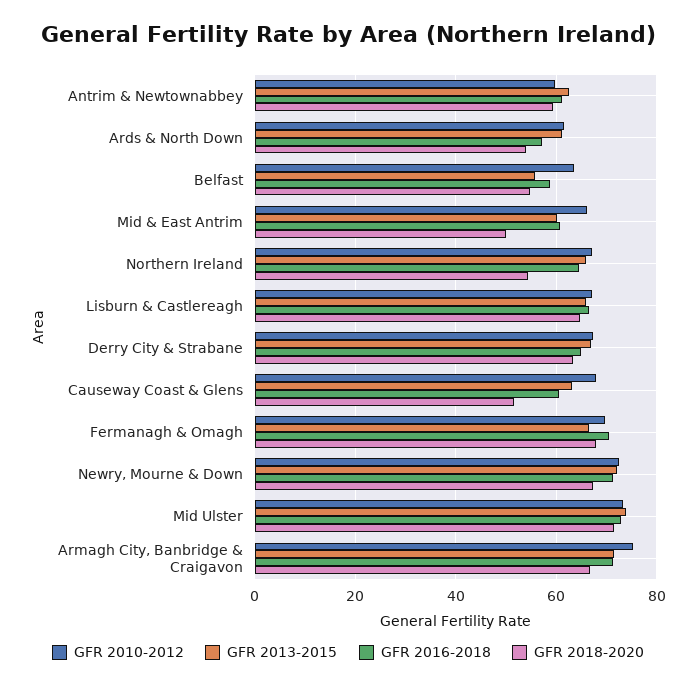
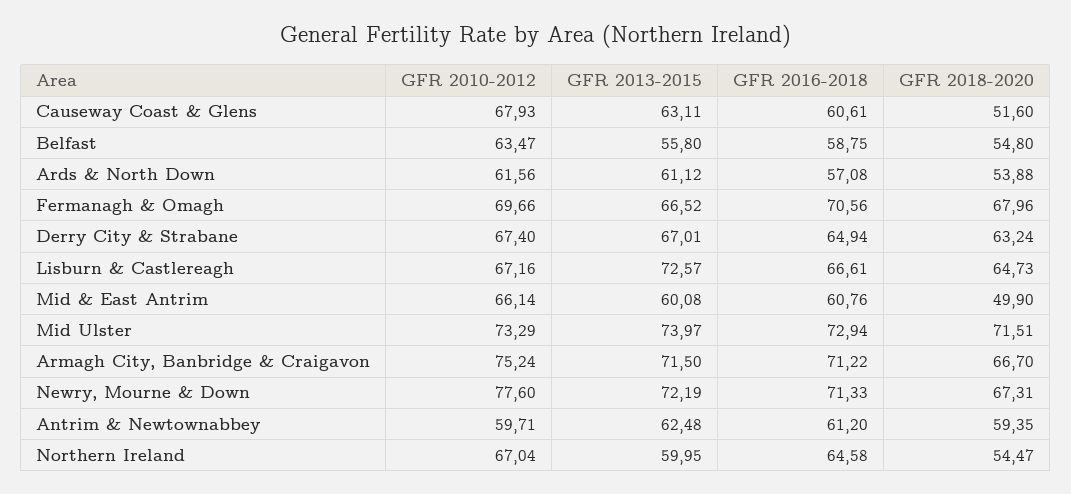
GFR 2013-2015, Northern Ireland: 66 -> 59.95
GFR 2013-2015, Lisburn & Castlereagh: 66 -> 72.57
GFR 2010-2012, Newry, Mourne & Down: 72 -> 77.6

